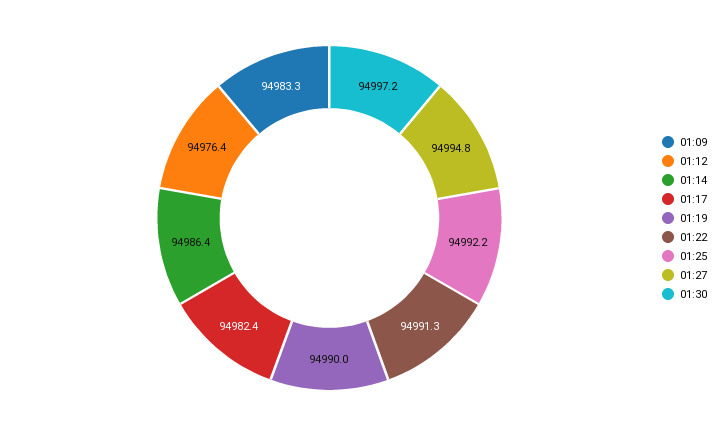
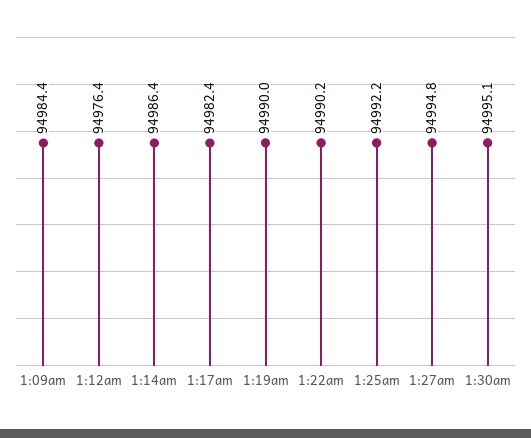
01:09: 94983.3 -> 94984.4
01:22: 94991.3 -> 94990.2
01:30: 94997.2 -> 94995.1

